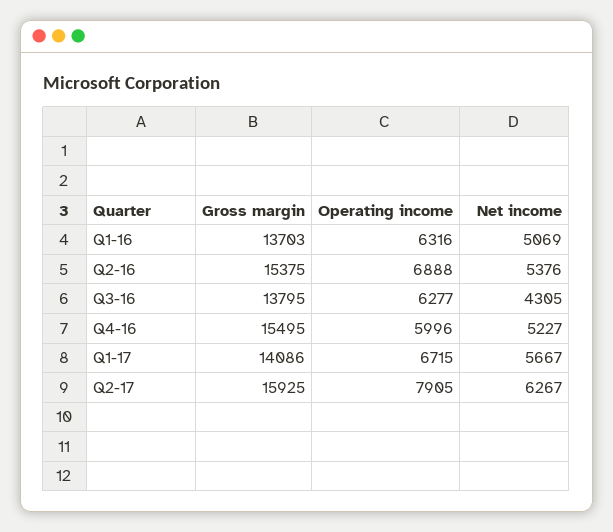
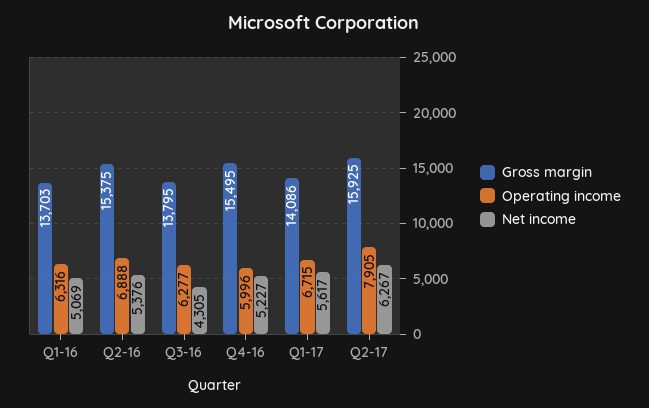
Net income, Q1-17: 5667 -> 5617

